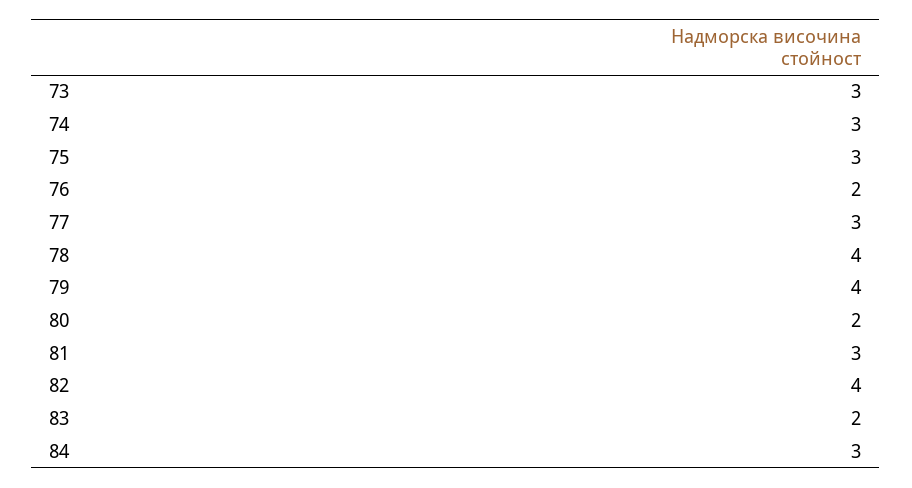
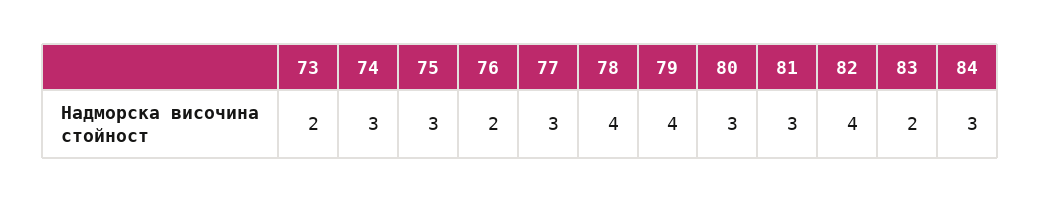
73: 3 -> 2
80: 2 -> 3

